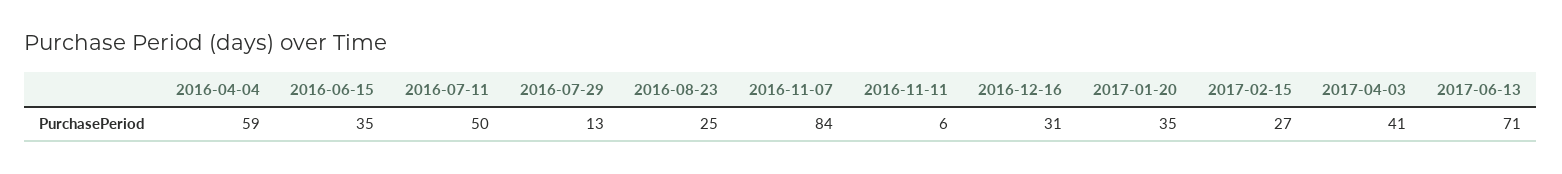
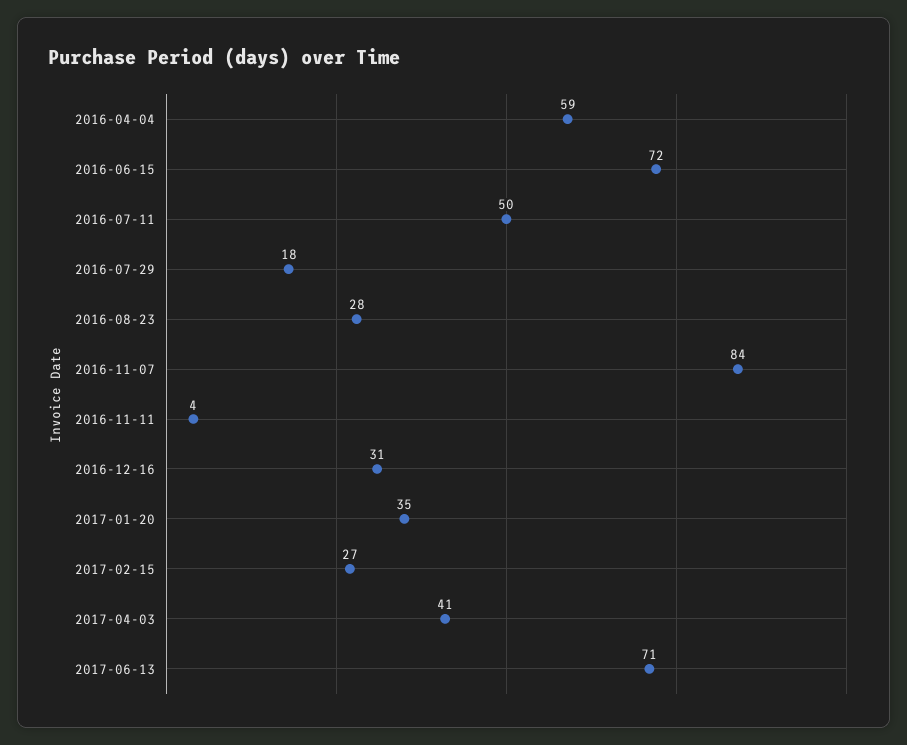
2016-06-15: 35 -> 72
2016-07-29: 13 -> 18
2016-08-23: 25 -> 28
2016-11-11: 6 -> 4

